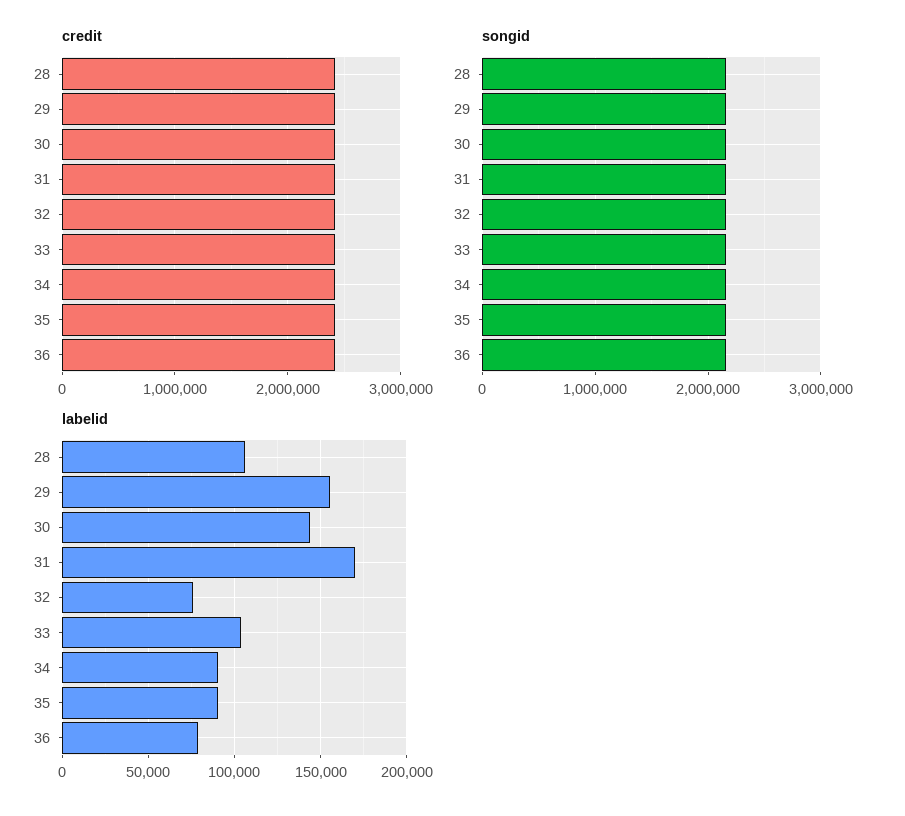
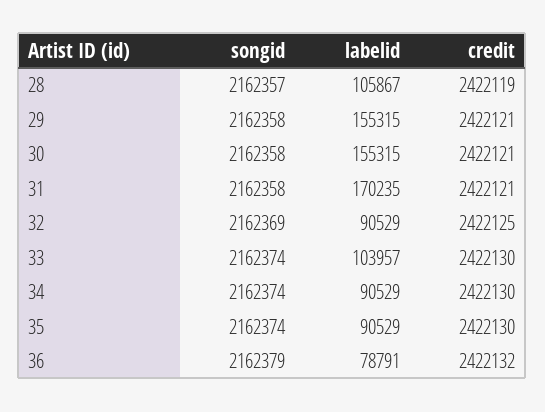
labelid, 30: 145000 -> 155315
labelid, 32: 75000 -> 90529

